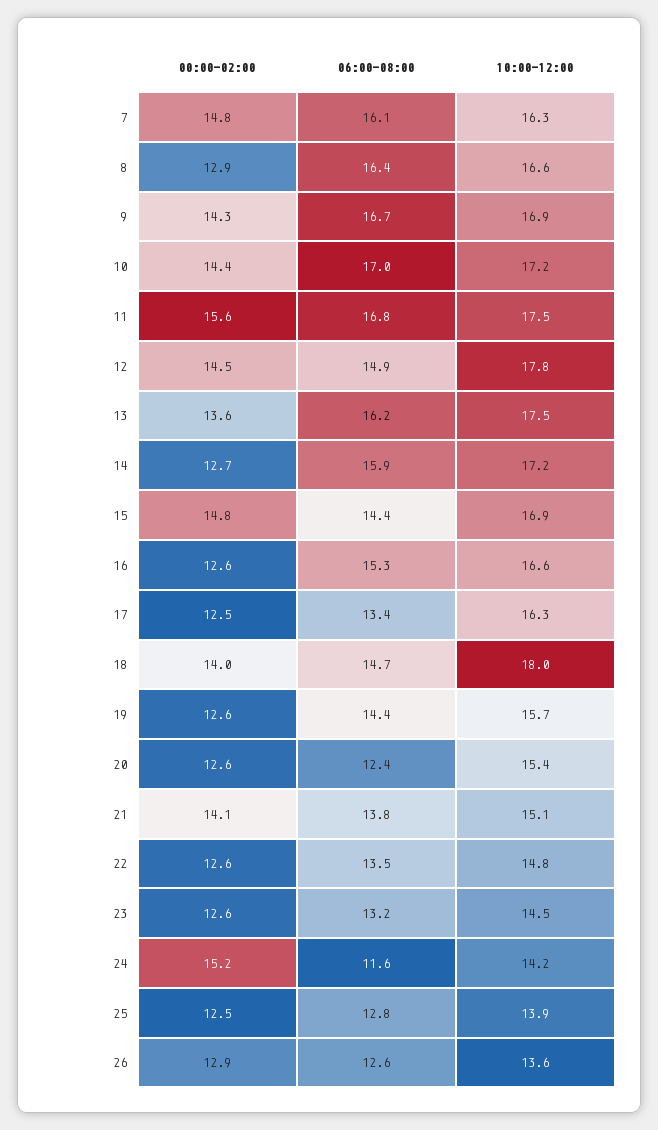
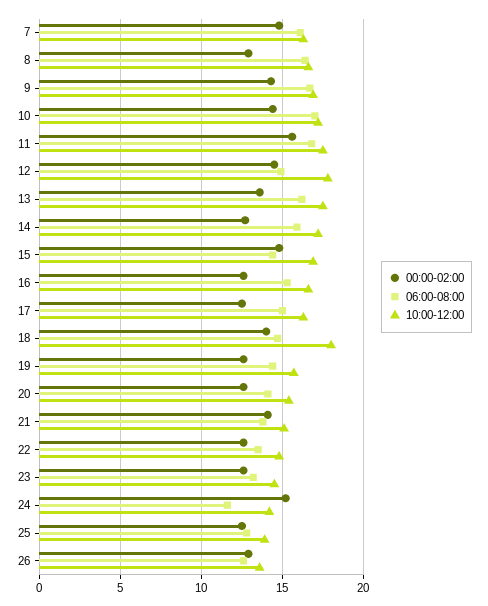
06:00-08:00, 17: 13.4 -> 15
06:00-08:00, 20: 12.4 -> 14

